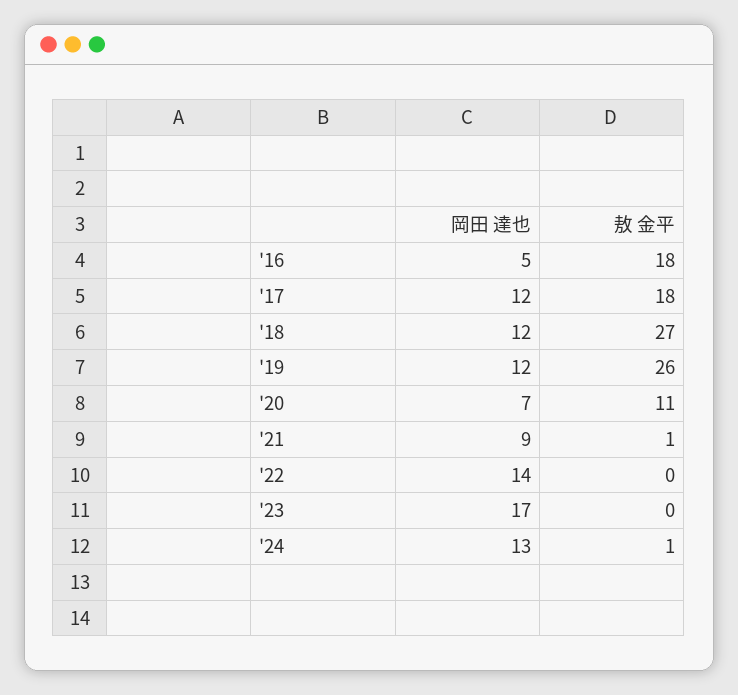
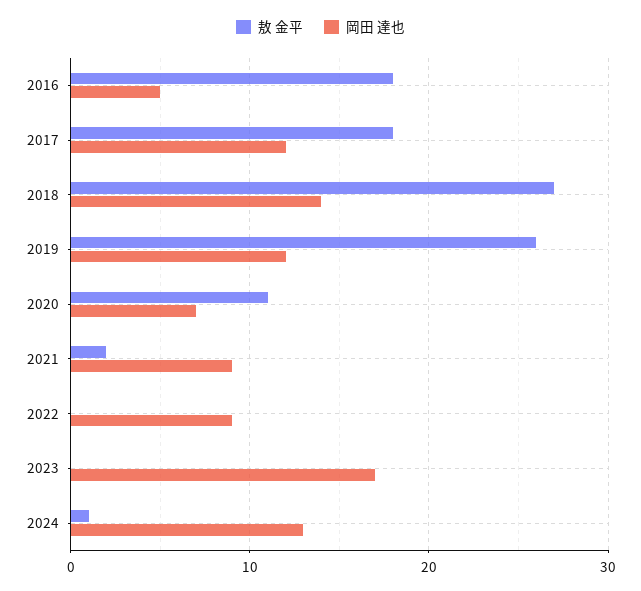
岡田 達也, '18: 12 -> 14
敖 金平, '21: 1 -> 2
岡田 達也, '22: 14 -> 9

